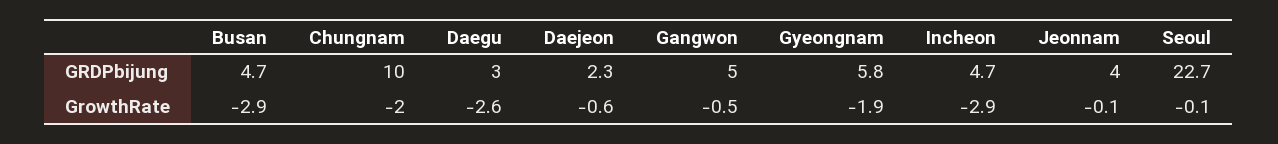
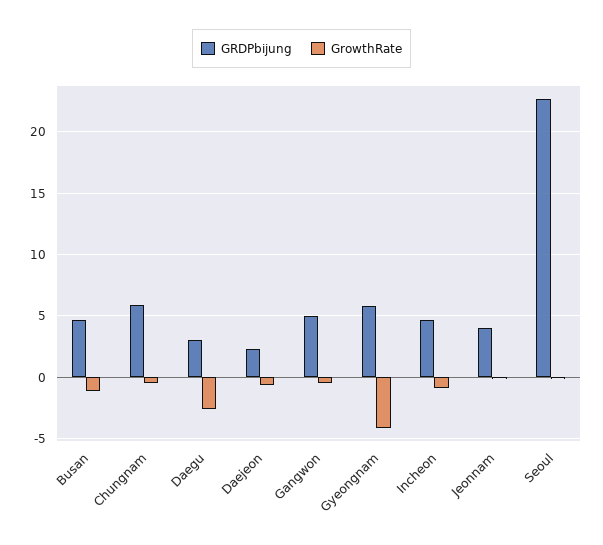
GRDPbijung, Chungnam: 10 -> 6
GrowthRate, Busan: -2.9 -> -1
GrowthRate, Chungnam: -2 -> -0.5
GrowthRate, Gyeongnam: -1.9 -> -4
GrowthRate, Incheon: -2.9 -> -1

